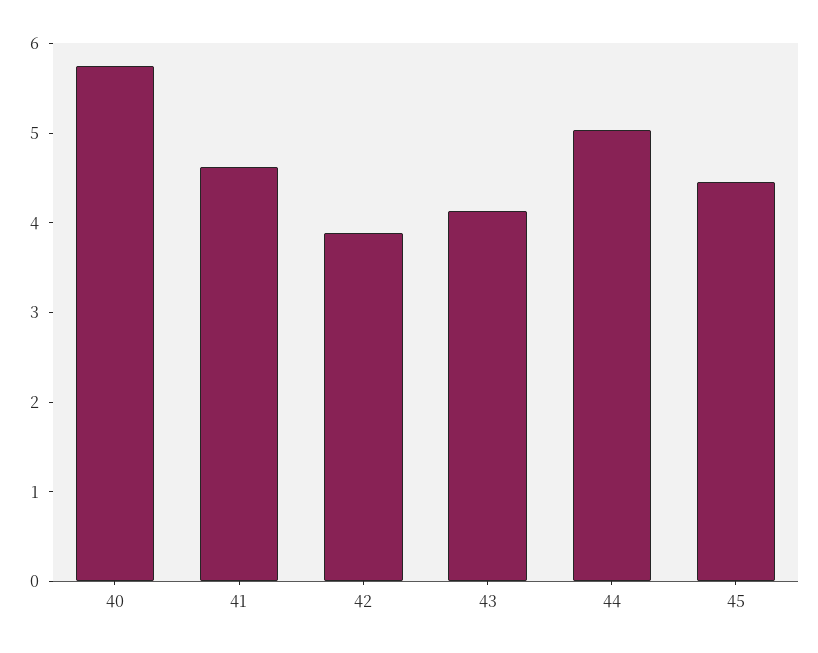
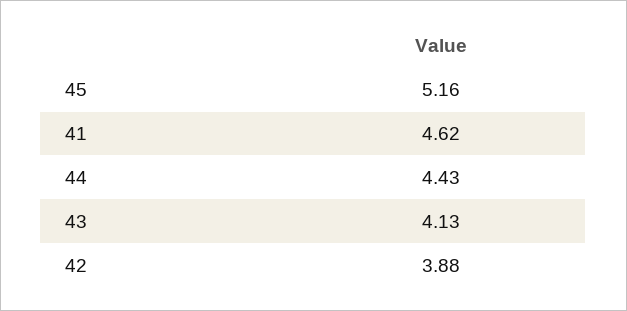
40: 5.8 -> none
44: 5 -> 4.43
45: 4.4 -> 5.16

